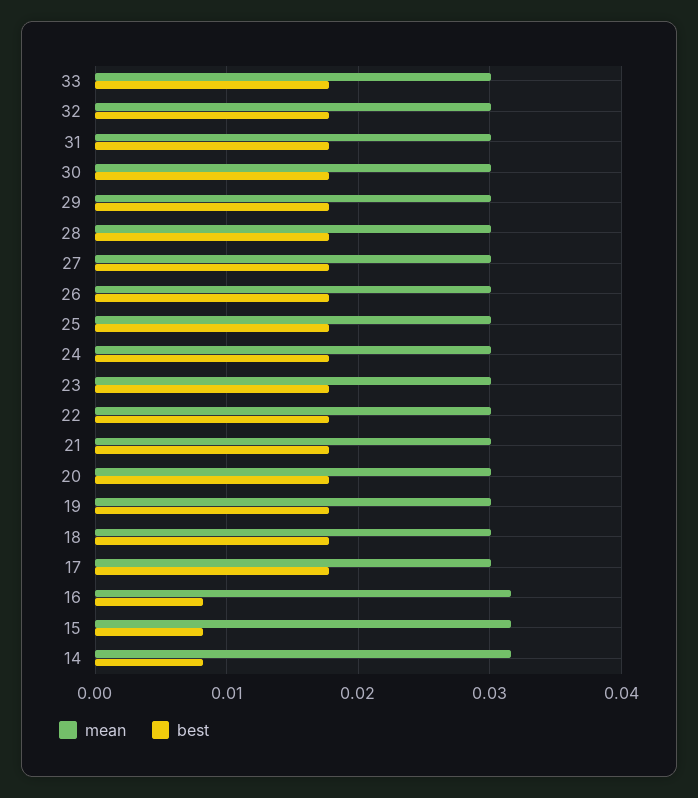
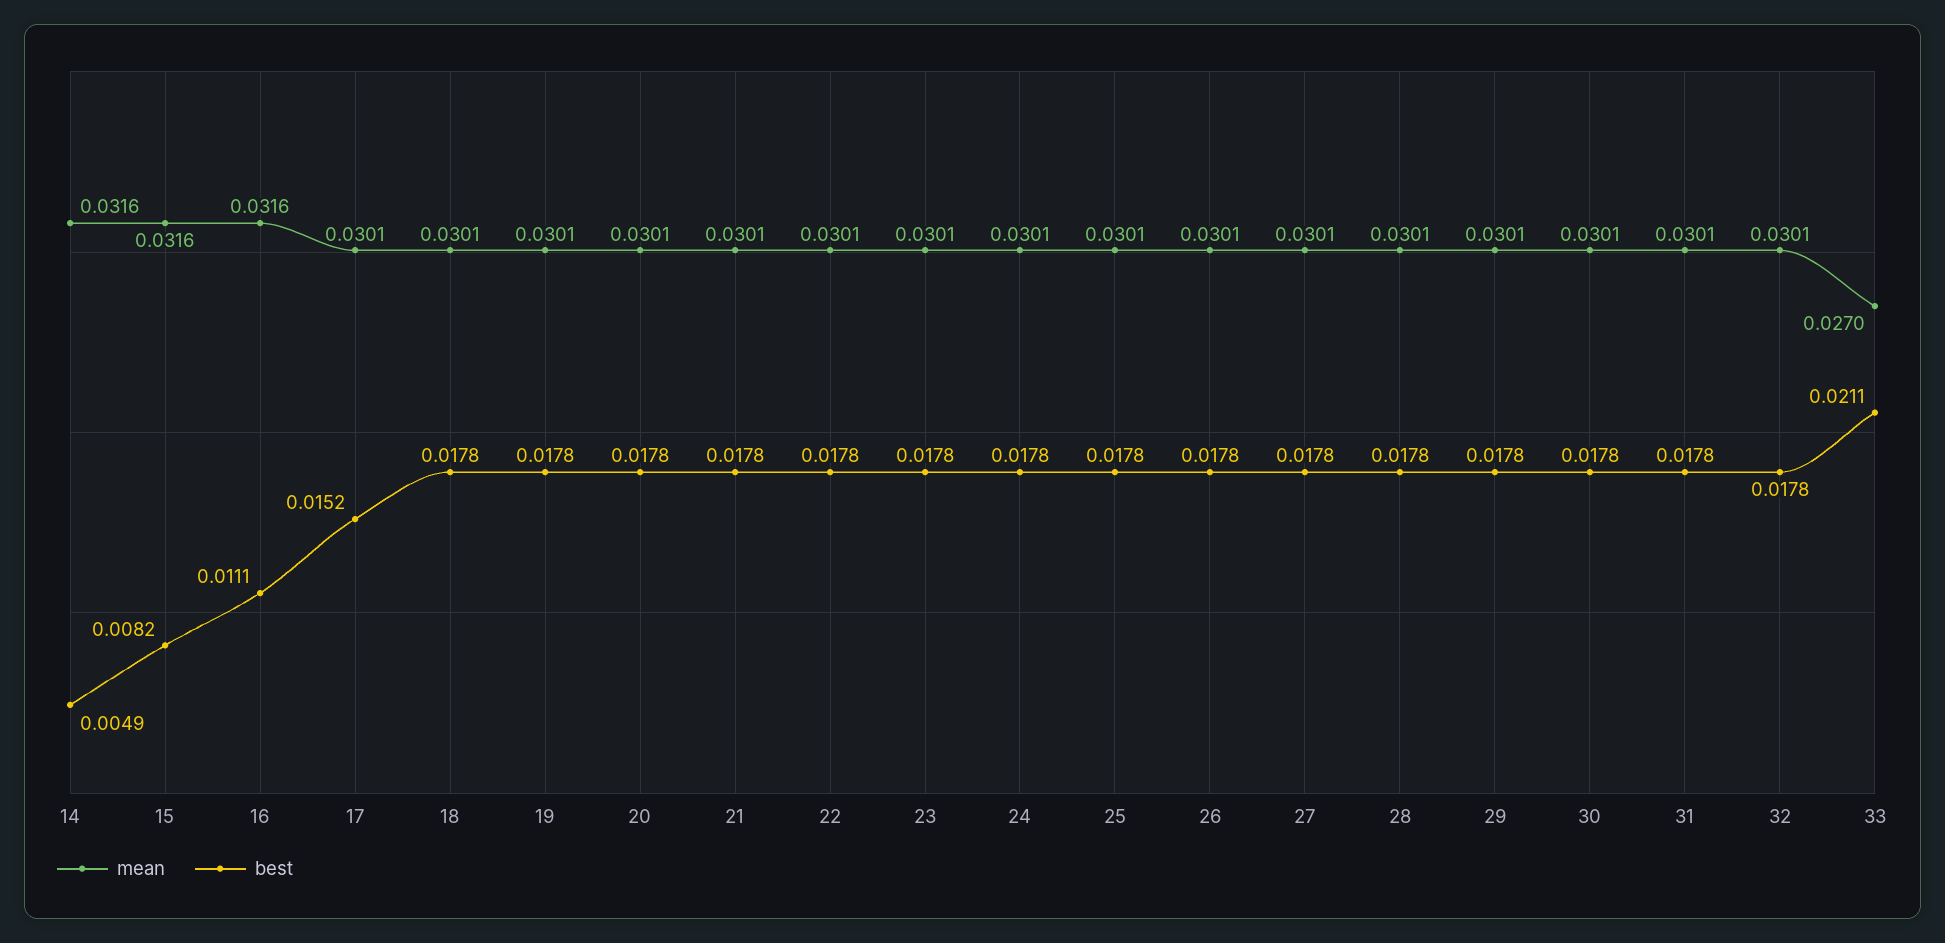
mean, 33: 0.03 -> 0.027
best, 33: 0.018 -> 0.0211
best, 17: 0.018 -> 0.0152
best, 16: 0.008 -> 0.0111
best, 14: 0.008 -> 0.0049

